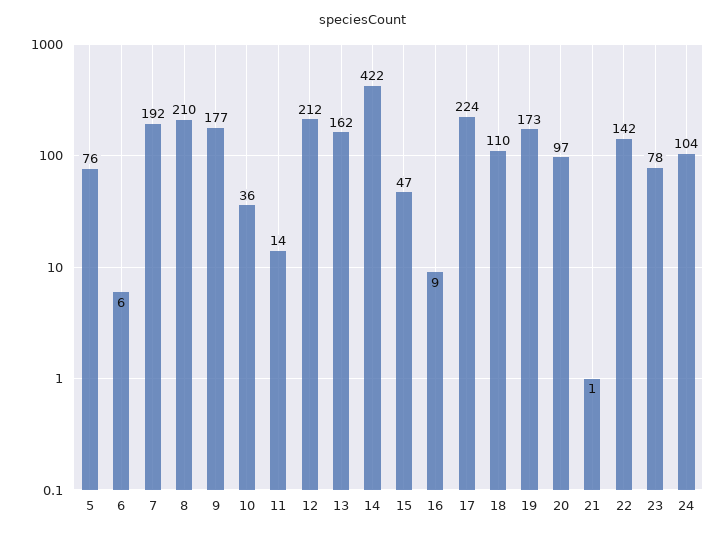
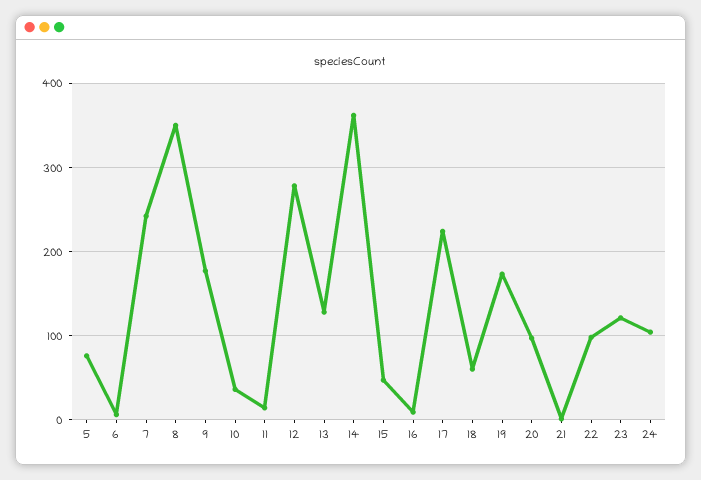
7: 192 -> 240
8: 210 -> 350
12: 212 -> 280
13: 162 -> 130
14: 422 -> 360
18: 110 -> 60
22: 142 -> 100
23: 78 -> 120

